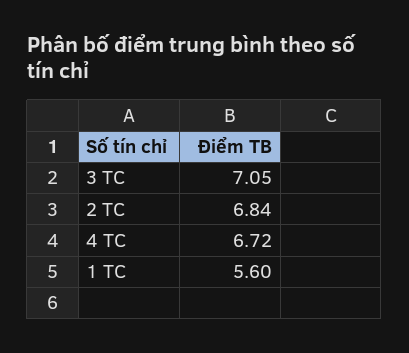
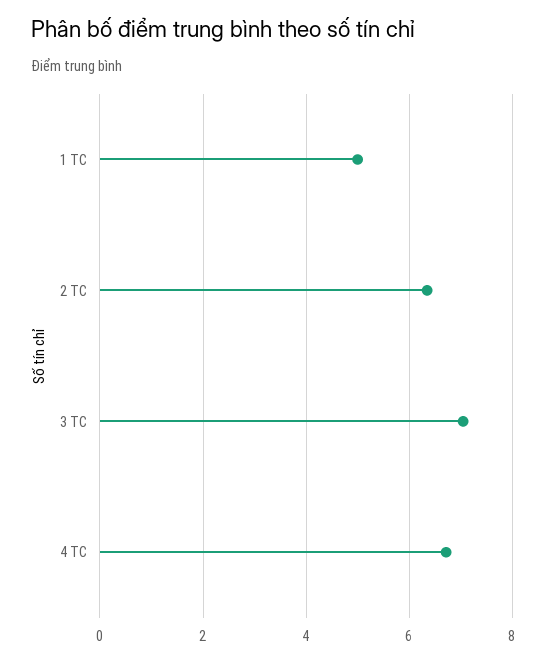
2 TC: 6.84 -> 6.4
1 TC: 5.6 -> 5

